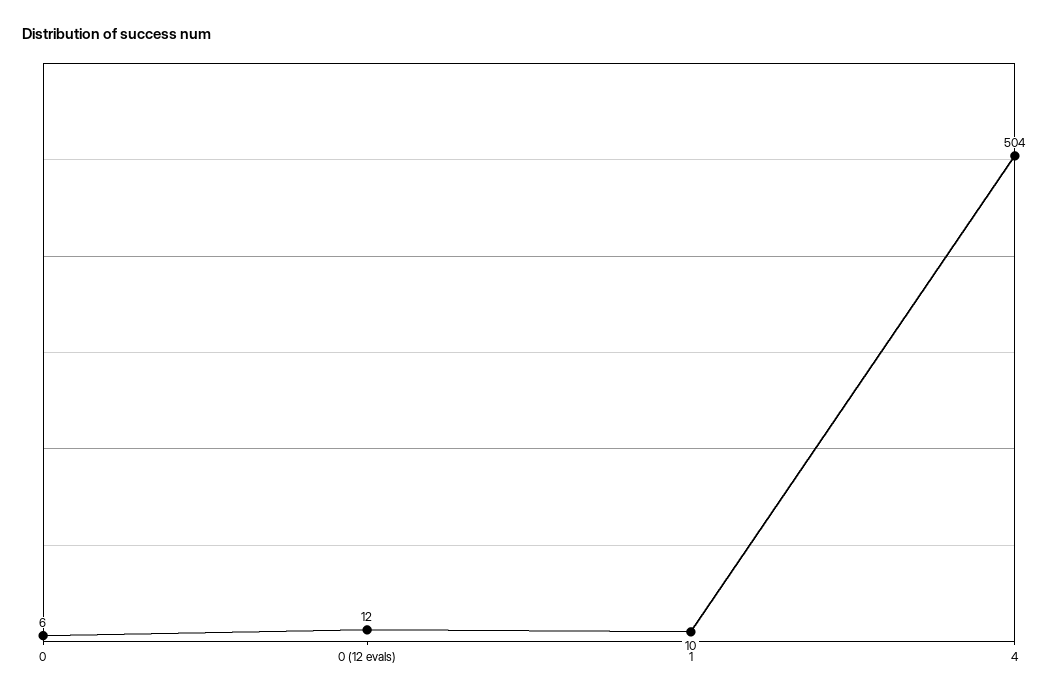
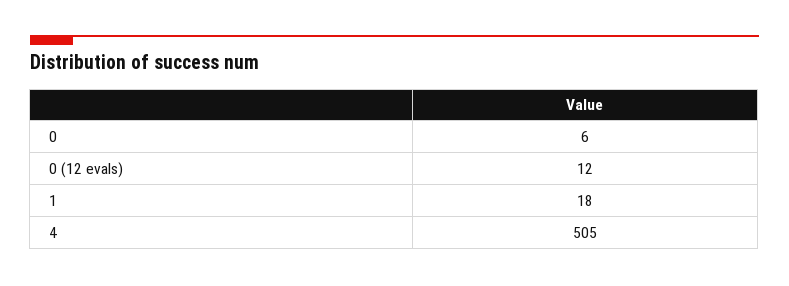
1: 10 -> 18
4: 504 -> 505

